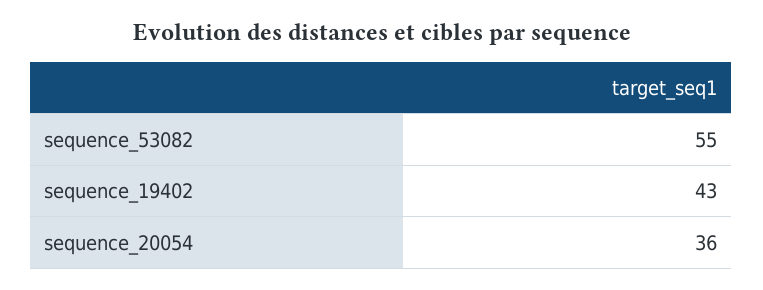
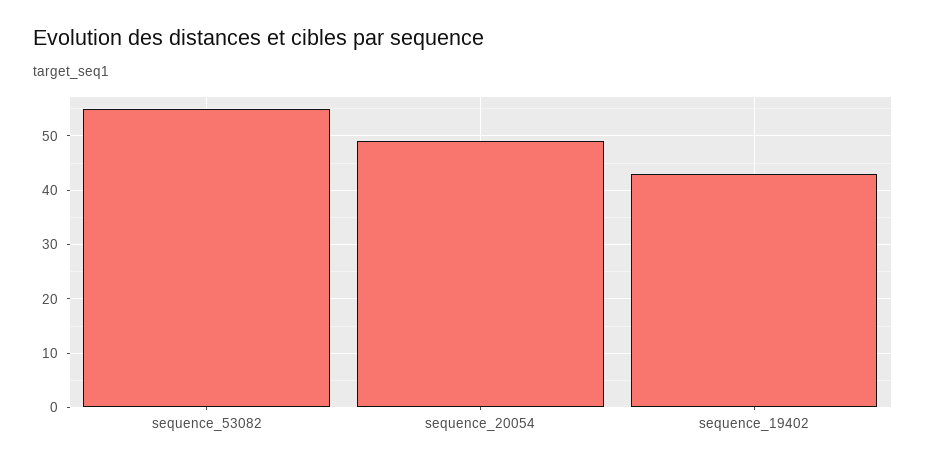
sequence_20054: 36 -> 50

